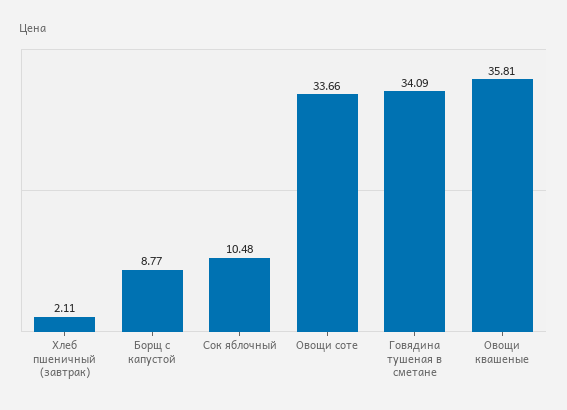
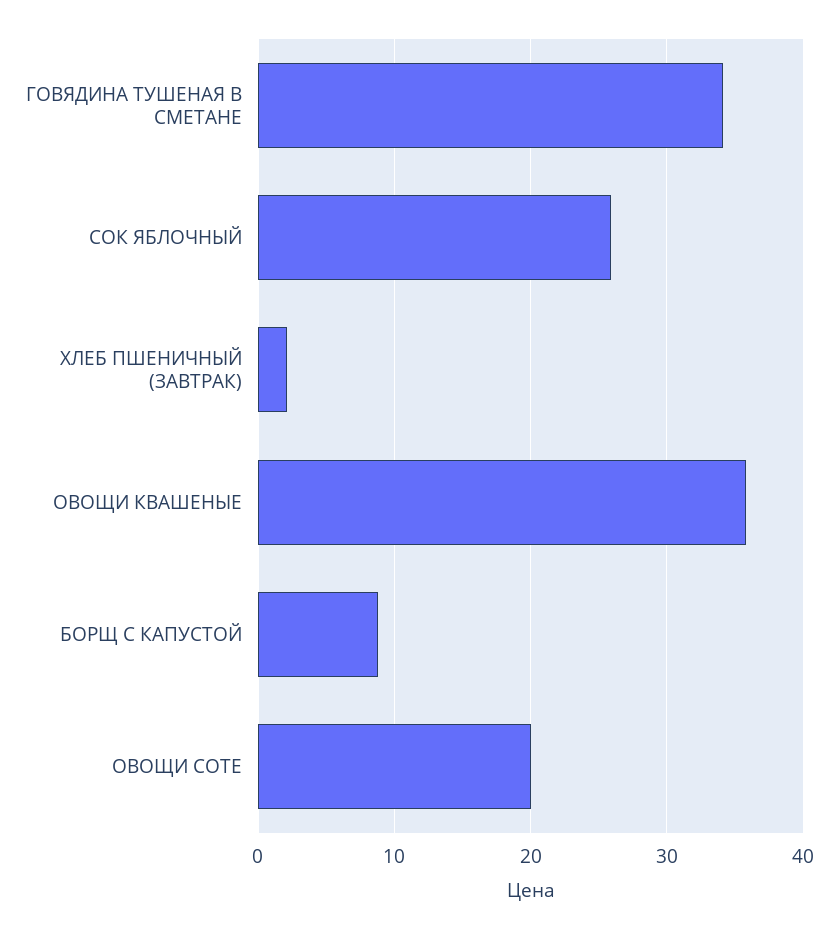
Сок яблочный: 10.48 -> 26
Овощи соте: 33.66 -> 20

